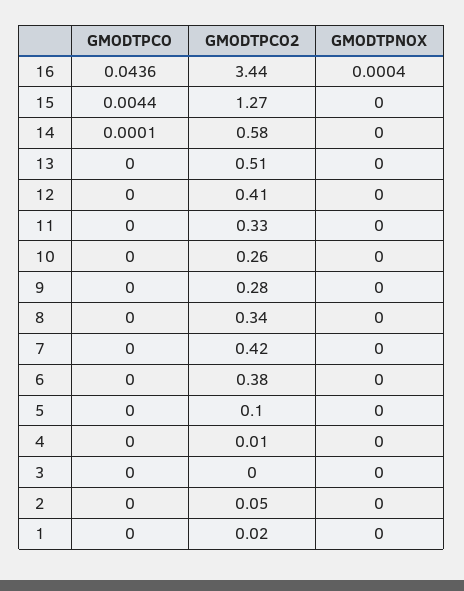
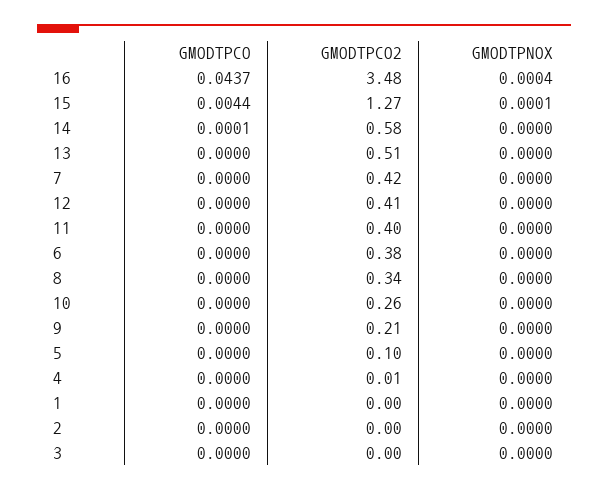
GMODTPCO, 16: 0.0436 -> 0.0437
GMODTPCO2, 16: 3.44 -> 3.48
GMODTPNOX, 15: 0 -> 0.0001
GMODTPCO2, 11: 0.33 -> 0.4
GMODTPCO2, 9: 0.28 -> 0.21
GMODTPCO2, 2: 0.05 -> 0
GMODTPCO2, 1: 0.02 -> 0

